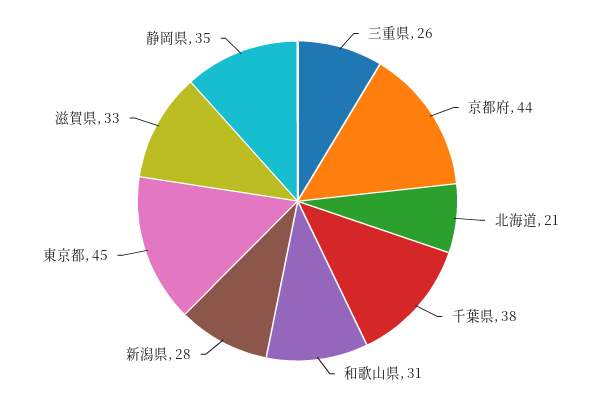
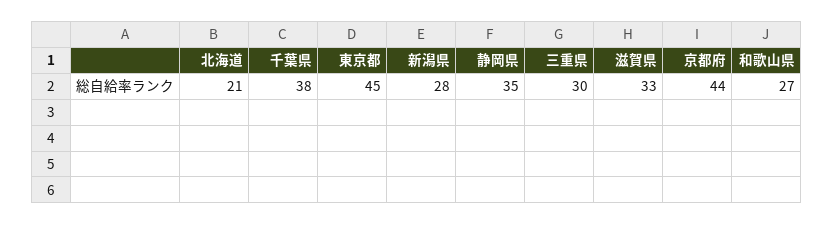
三重県: 26 -> 30
和歌山県: 31 -> 27

